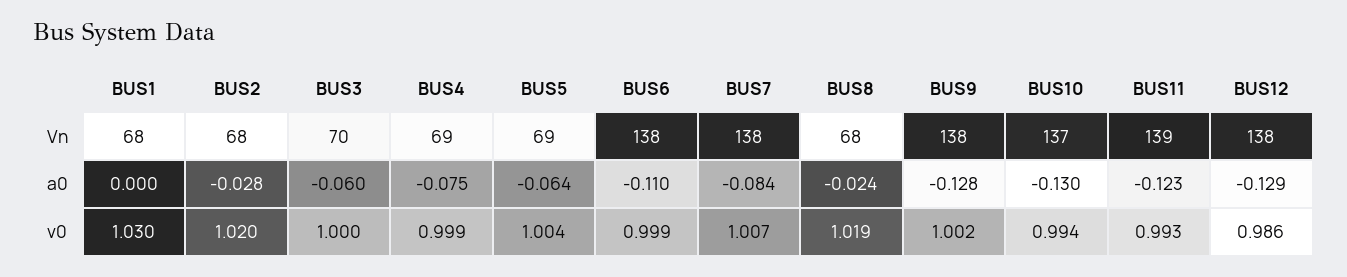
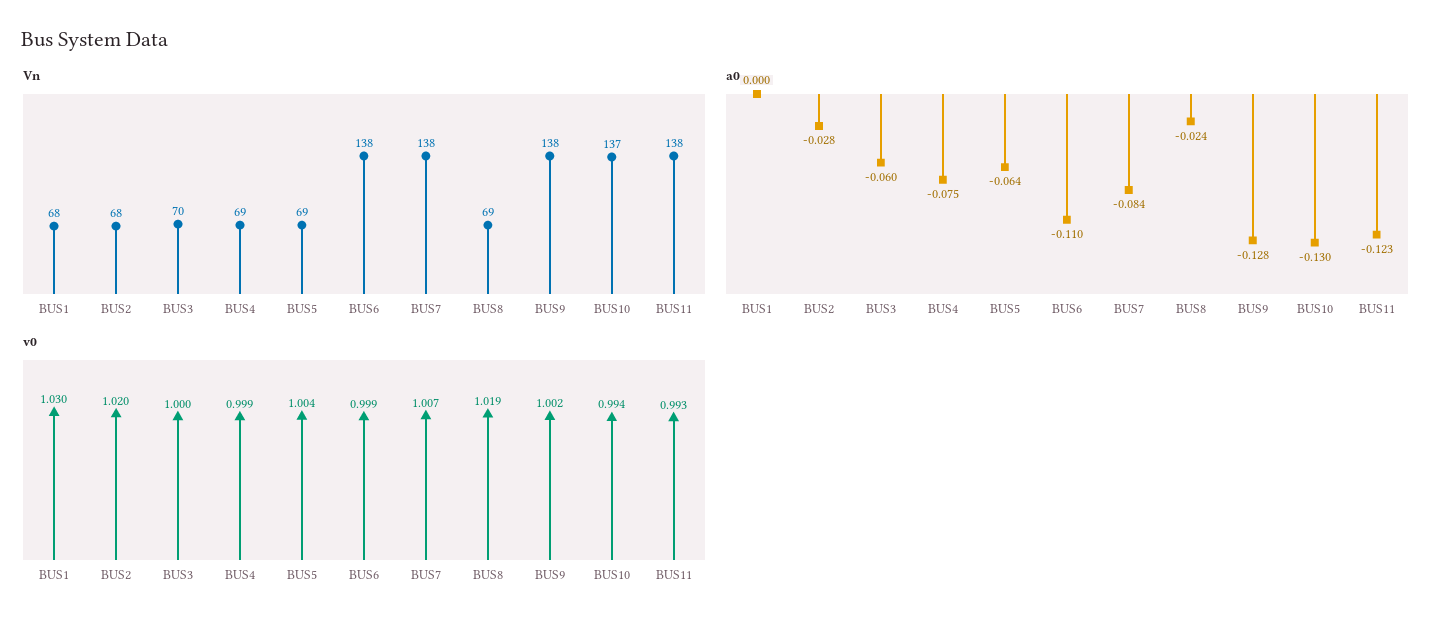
Vn, BUS8: 68 -> 69
Vn, BUS11: 139 -> 138
Vn, BUS12: 138 -> none
a0, BUS12: -0.129 -> none
v0, BUS12: 0.986 -> none

